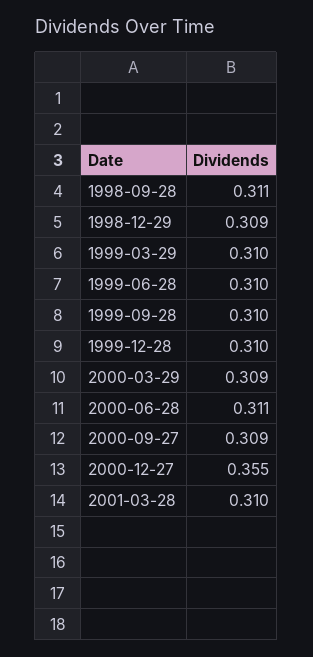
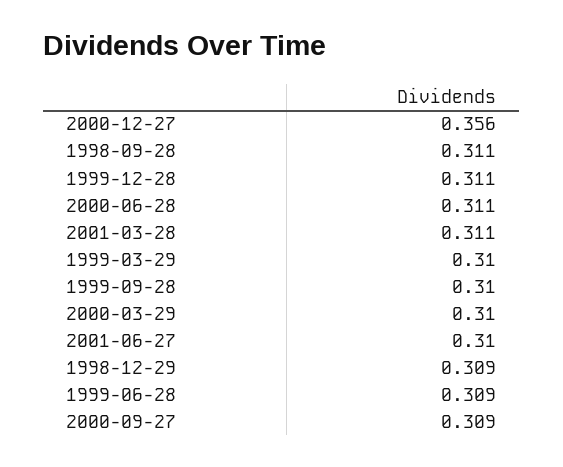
1999-06-28: 0.31 -> 0.309
1999-12-28: 0.31 -> 0.311
2000-03-29: 0.309 -> 0.31
2000-12-27: 0.355 -> 0.356
2001-03-28: 0.31 -> 0.311
2001-06-27: none -> 0.31

